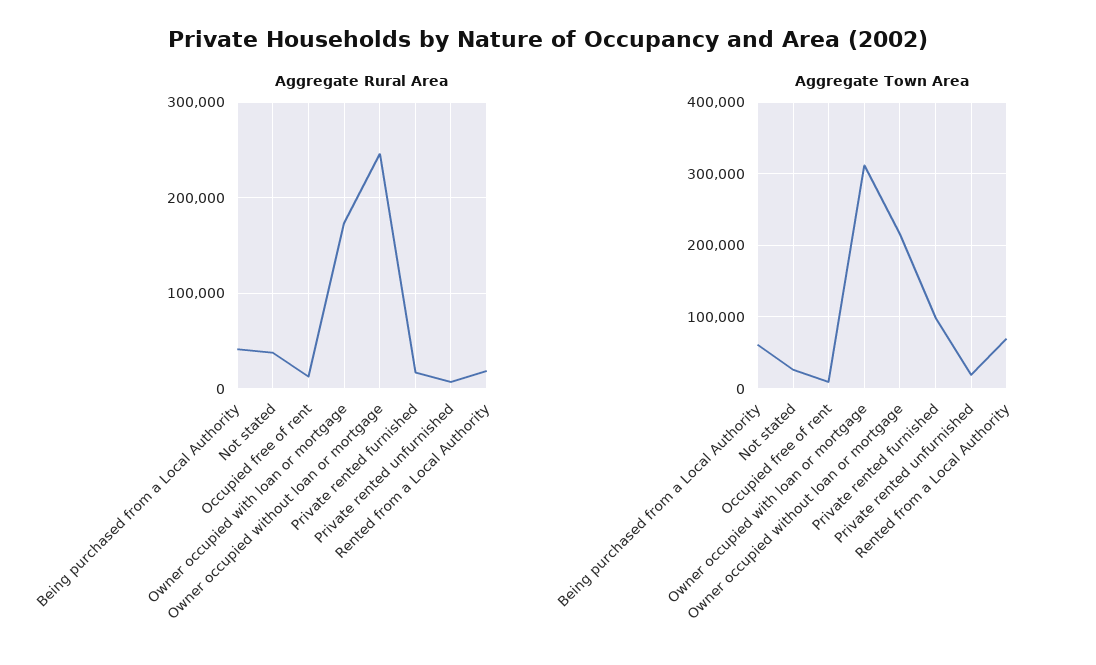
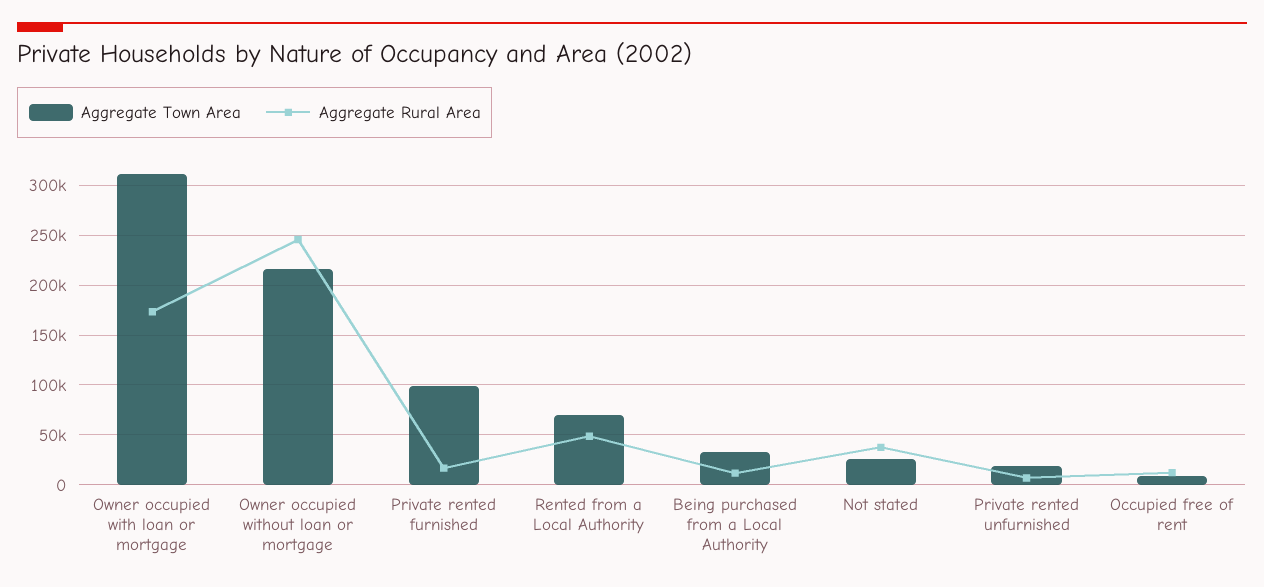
Aggregate Rural Area, Being purchased from a Local Authority: 40000 -> 10000
Aggregate Rural Area, Rented from a Local Authority: 20000 -> 50000
Aggregate Town Area, Being purchased from a Local Authority: 60000 -> 30000

